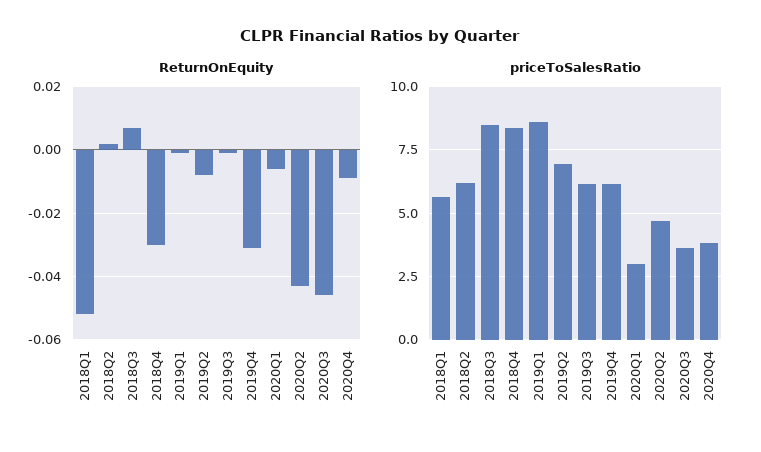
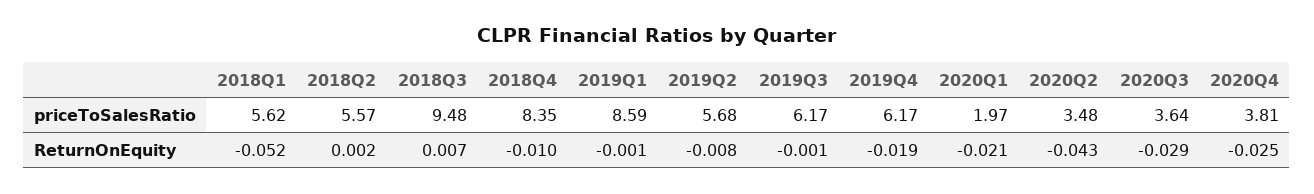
ReturnOnEquity, 2018Q4: -0.03 -> -0.01
ReturnOnEquity, 2019Q4: -0.03 -> -0.019
ReturnOnEquity, 2020Q1: -0.005 -> -0.021
ReturnOnEquity, 2020Q3: -0.045 -> -0.029
ReturnOnEquity, 2020Q4: -0.01 -> -0.025
priceToSalesRatio, 2018Q2: 6.25 -> 5.57
priceToSalesRatio, 2018Q3: 8.5 -> 9.48
priceToSalesRatio, 2019Q2: 7 -> 5.68
priceToSalesRatio, 2020Q1: 3 -> 1.97
priceToSalesRatio, 2020Q2: 4.75 -> 3.48

